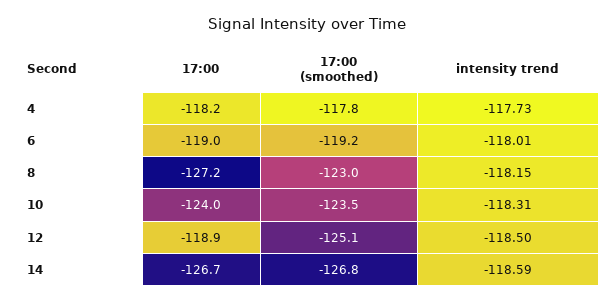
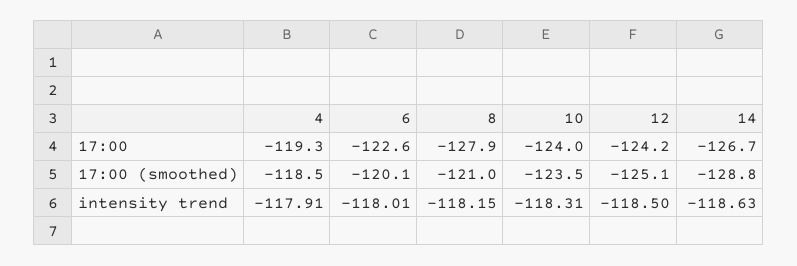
17:00, 4: -118.2 -> -119.3
17:00 (smoothed), 4: -117.8 -> -118.5
intensity trend, 4: -117.73 -> -117.91
17:00, 6: -119 -> -122.6
17:00 (smoothed), 6: -119.2 -> -120.1
17:00, 8: -127.2 -> -127.9
17:00 (smoothed), 8: -123 -> -121
17:00, 12: -118.9 -> -124.2
17:00 (smoothed), 14: -126.8 -> -128.8
intensity trend, 14: -118.59 -> -118.63

